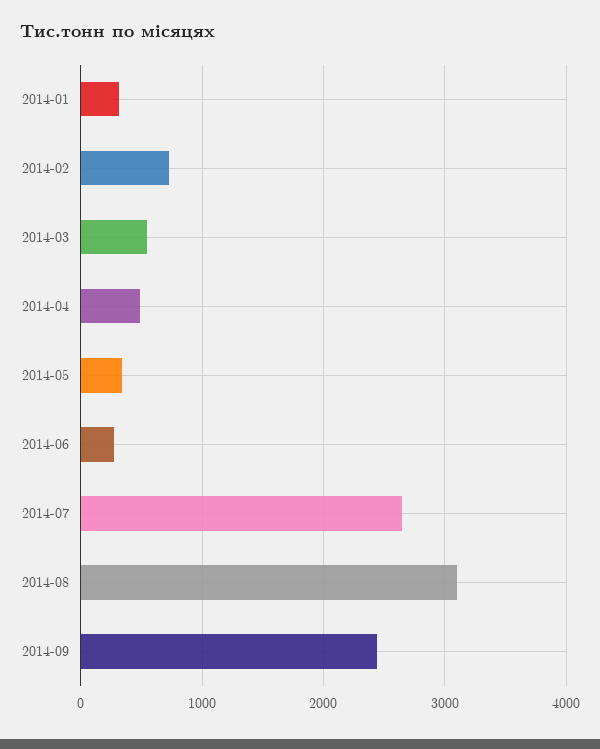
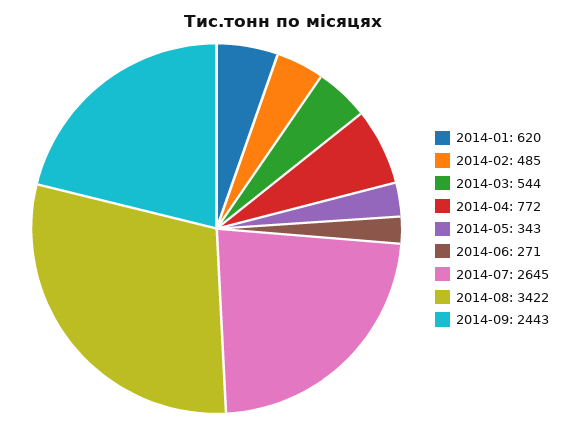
2014-01: 300 -> 620
2014-02: 700 -> 485
2014-04: 500 -> 772
2014-08: 3100 -> 3422

